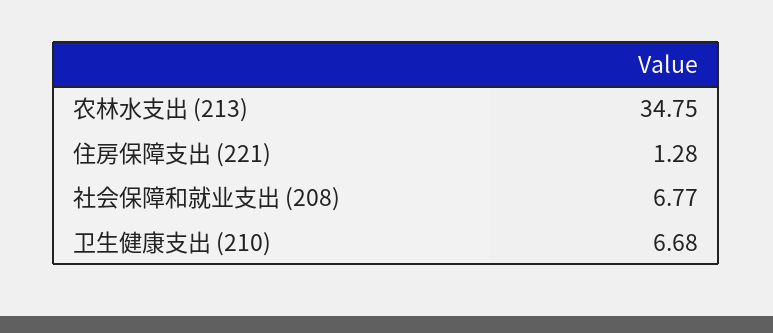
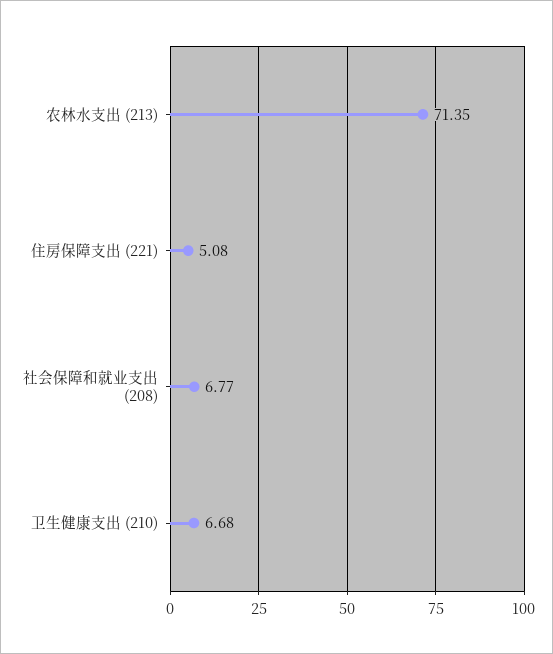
农林水支出 (213): 34.75 -> 71.35
住房保障支出 (221): 1.28 -> 5.08

